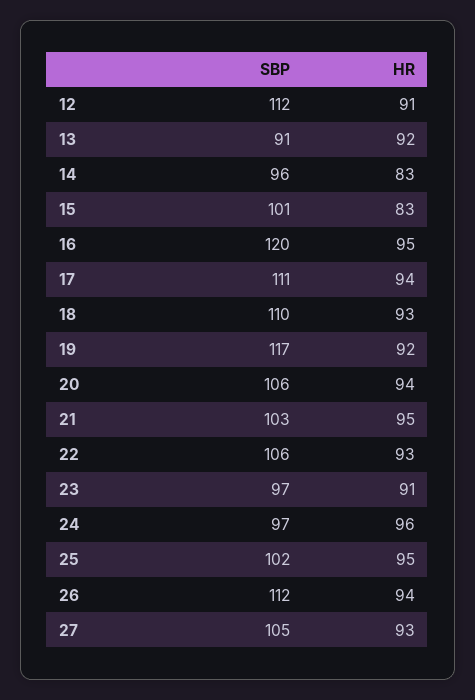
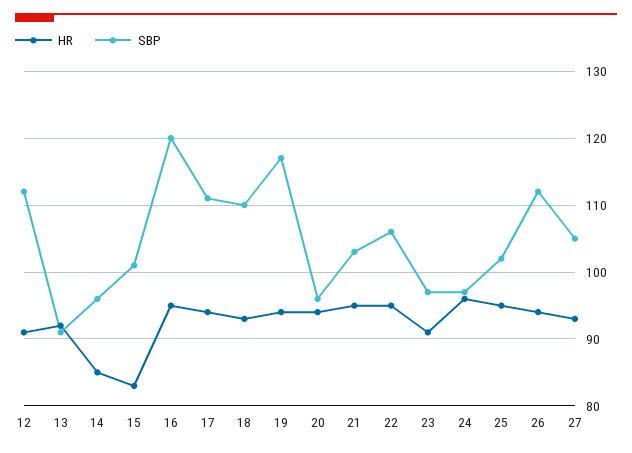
HR, 14: 83 -> 85
HR, 19: 92 -> 94
SBP, 20: 106 -> 96
HR, 22: 93 -> 95

